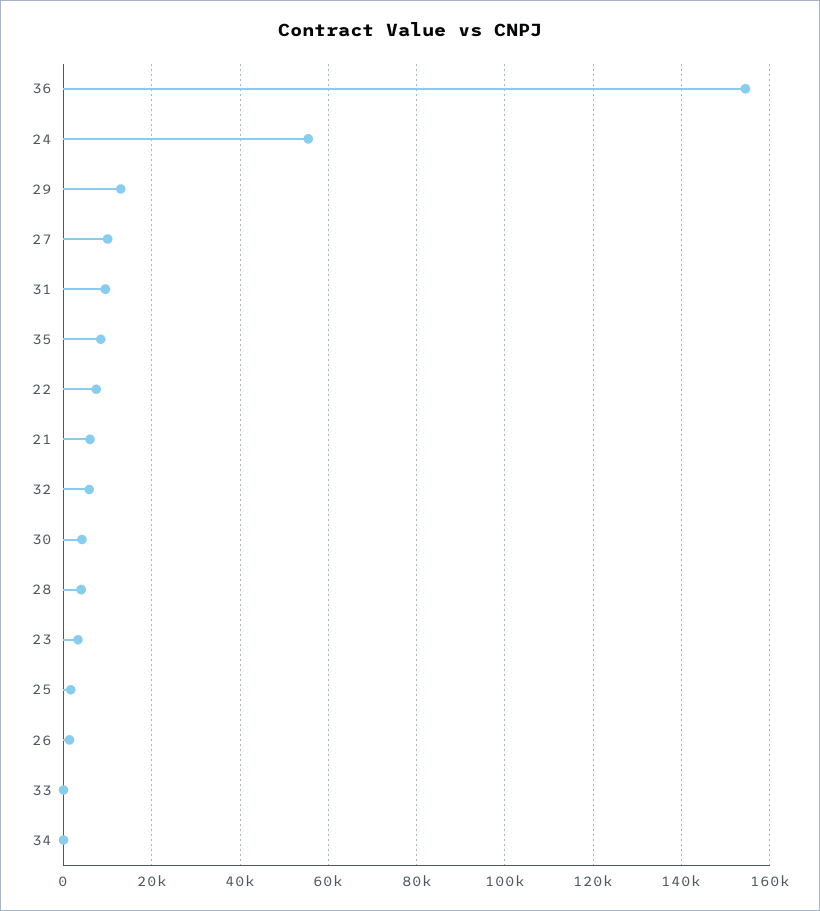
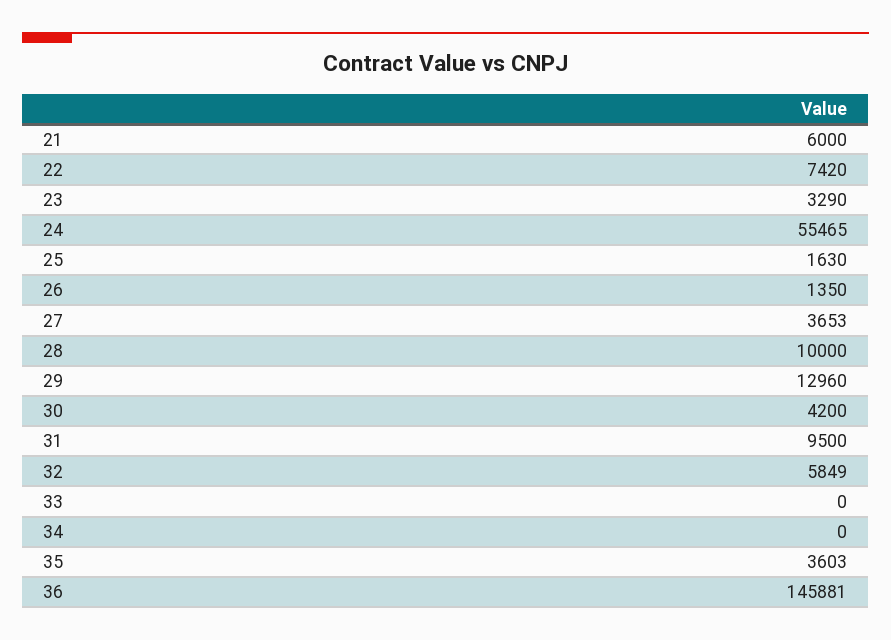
36: 154000 -> 145881
27: 10000 -> 3653
35: 8000 -> 3603
28: 4000 -> 10000

